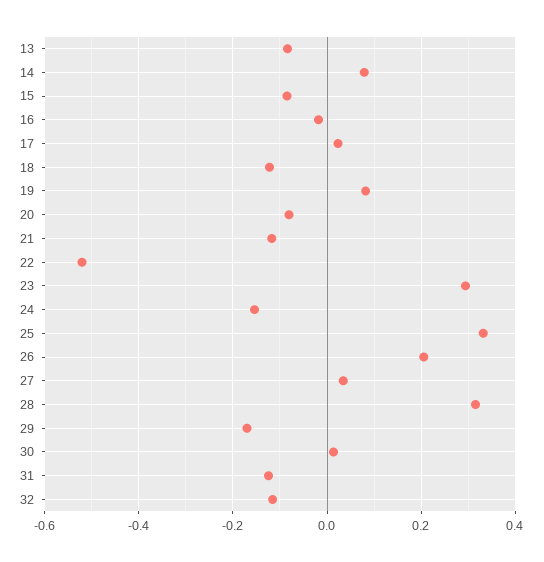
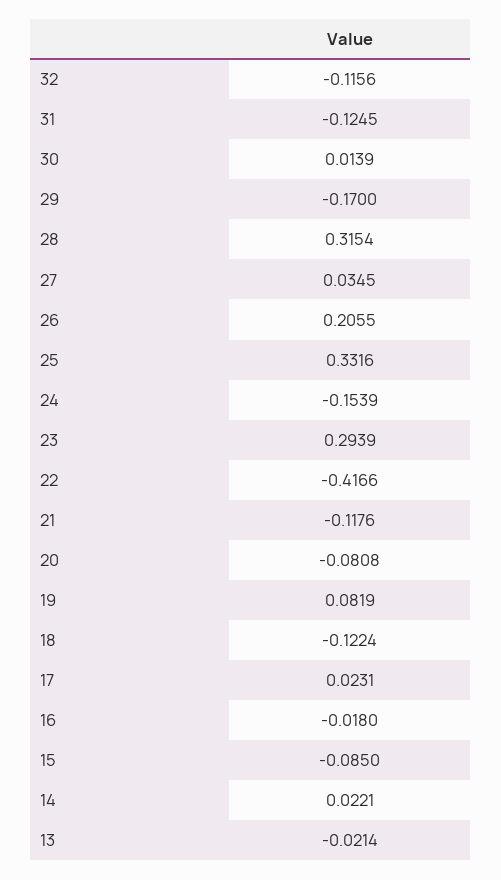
13: -0.08 -> -0.0214
14: 0.08 -> 0.0221
22: -0.52 -> -0.4166

